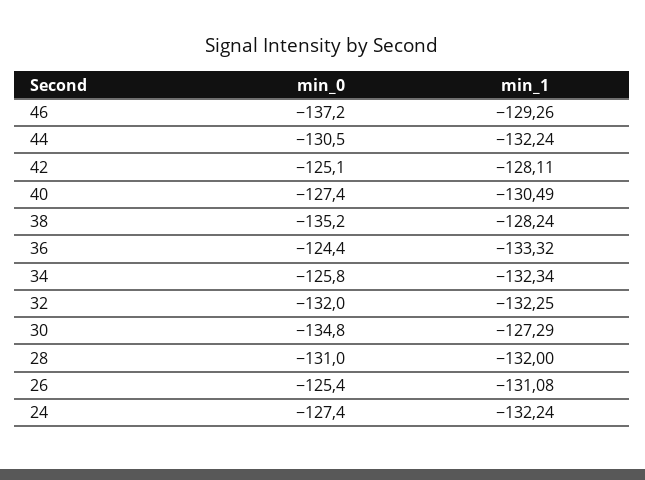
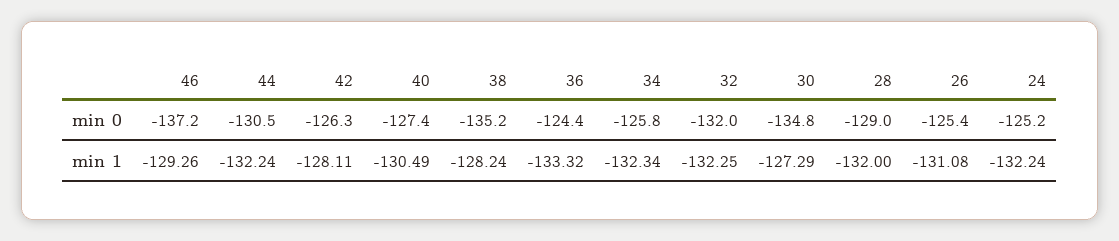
min_0, 42: -125.1 -> -126.3
min_0, 28: -131 -> -129
min_0, 24: -127.4 -> -125.2

